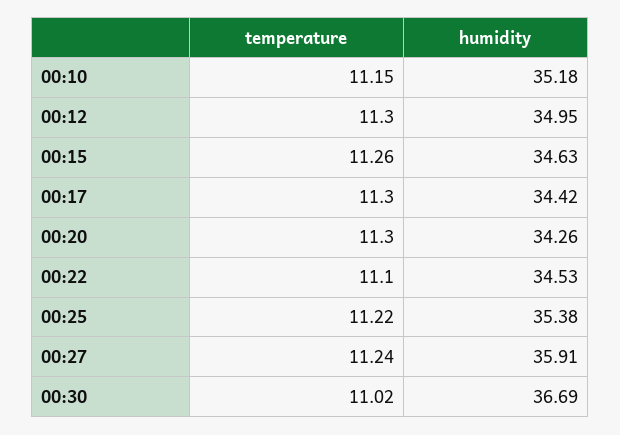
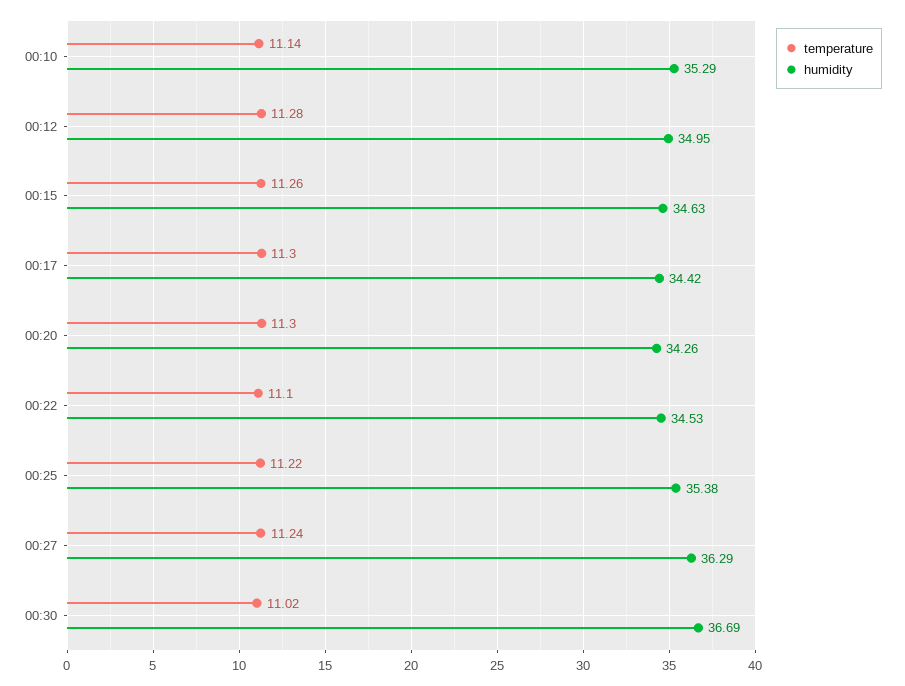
temperature, 00:10: 11.15 -> 11.14
humidity, 00:10: 35.18 -> 35.29
temperature, 00:12: 11.3 -> 11.28
humidity, 00:27: 35.91 -> 36.29

